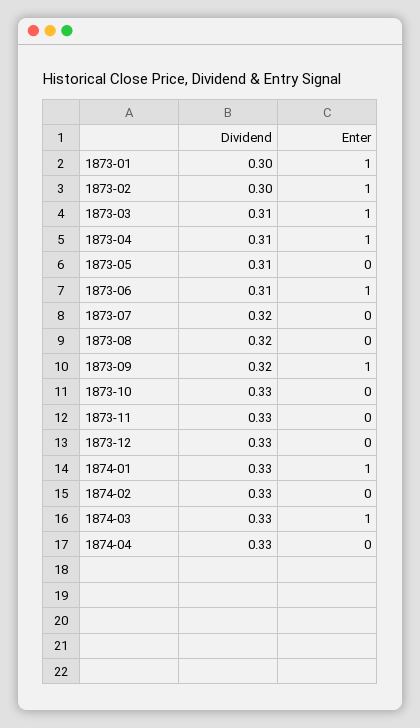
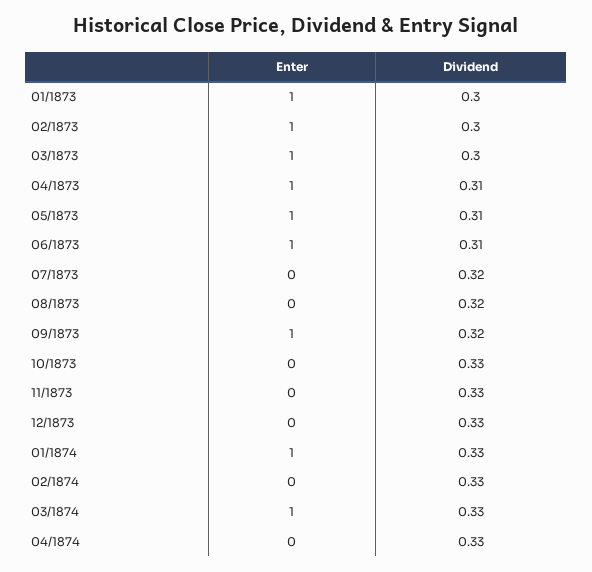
Dividend, 1873-03: 0.31 -> 0.3
Enter, 1873-05: 0 -> 1

